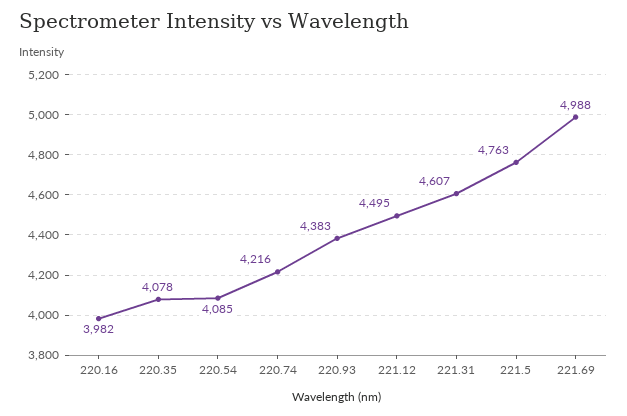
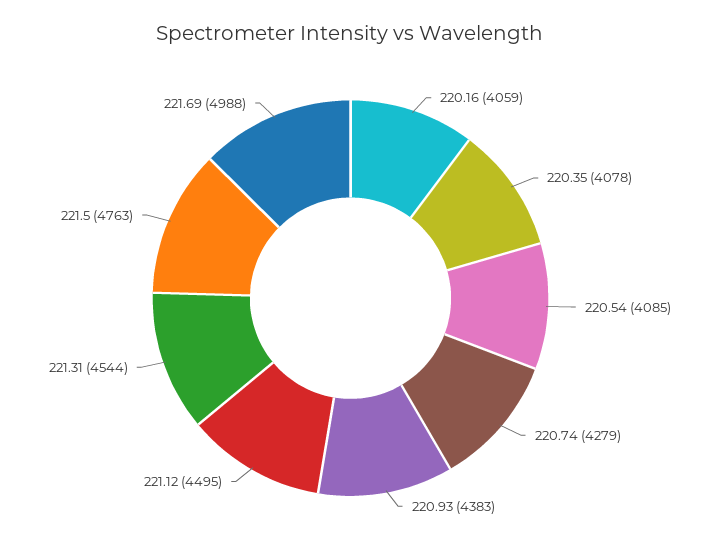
220.16: 3982 -> 4059
220.74: 4216 -> 4279
221.31: 4607 -> 4544

